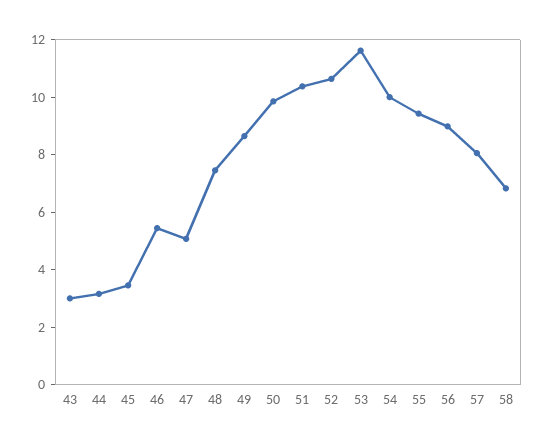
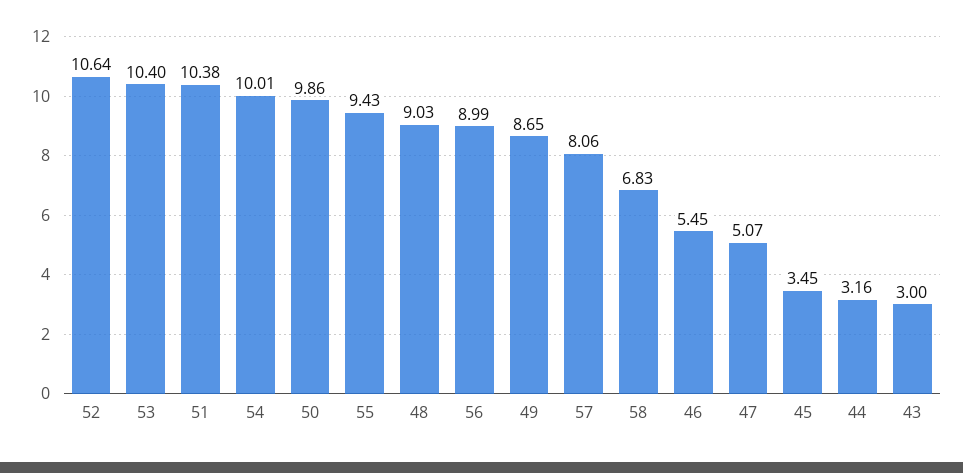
48: 7.5 -> 9.03
53: 11.5 -> 10.4

